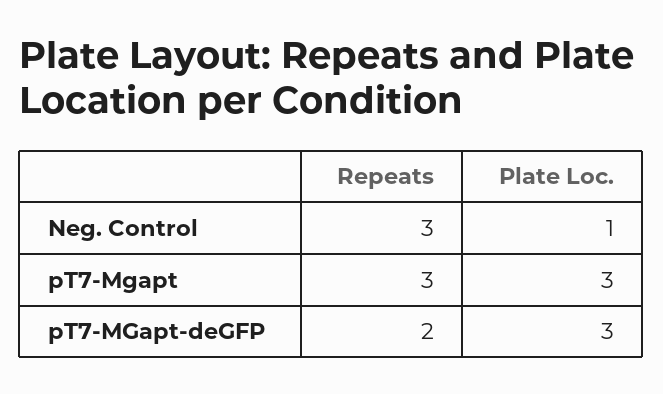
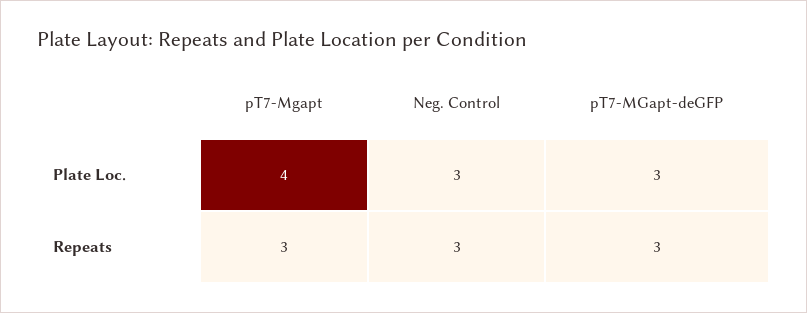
Plate Loc., Neg. Control: 1 -> 3
Plate Loc., pT7-Mgapt: 3 -> 4
Repeats, pT7-MGapt-deGFP: 2 -> 3

